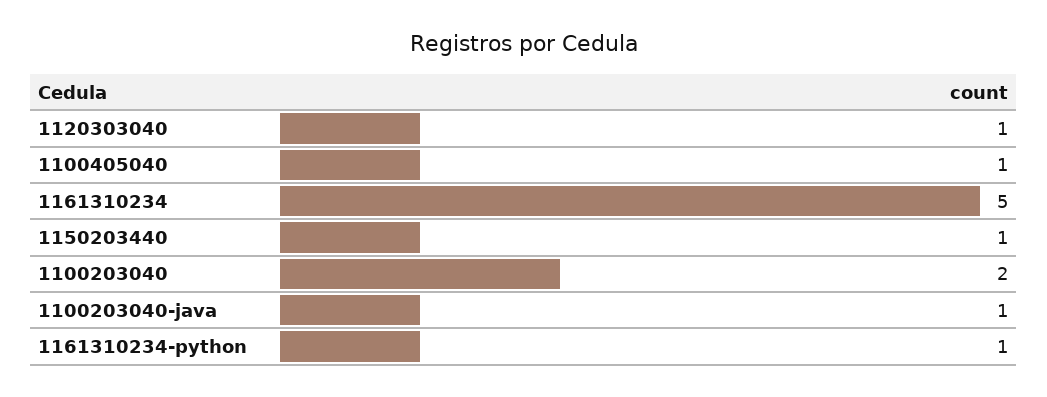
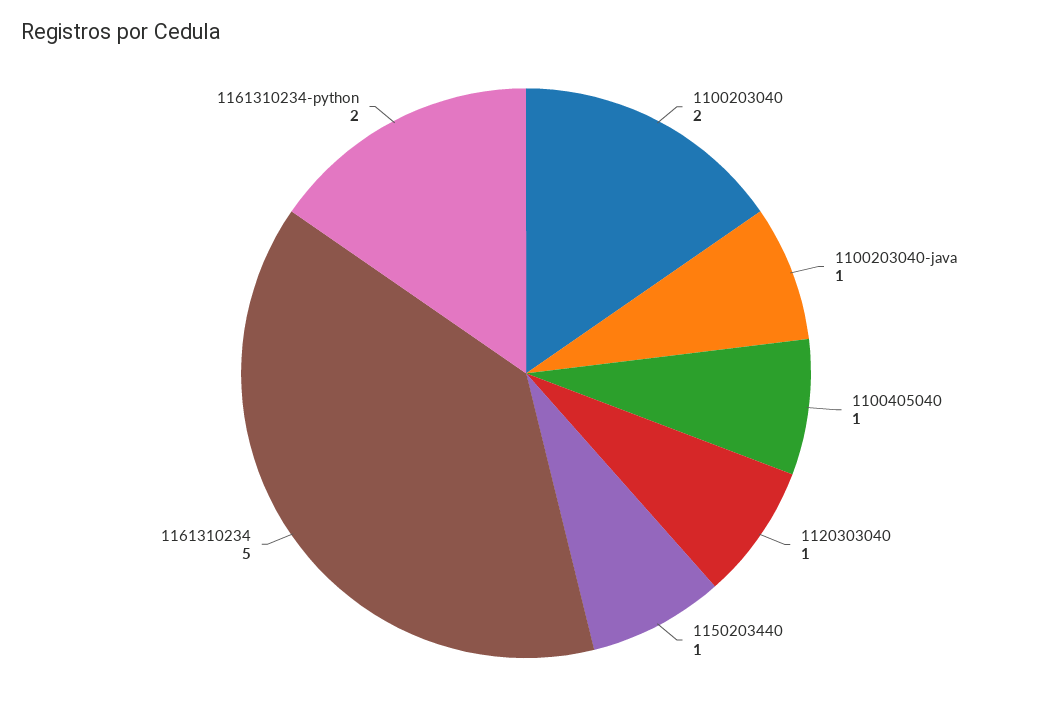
1161310234-python: 1 -> 2

